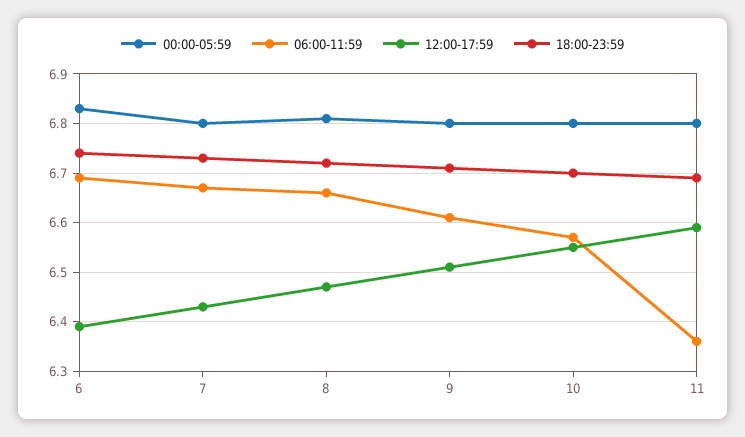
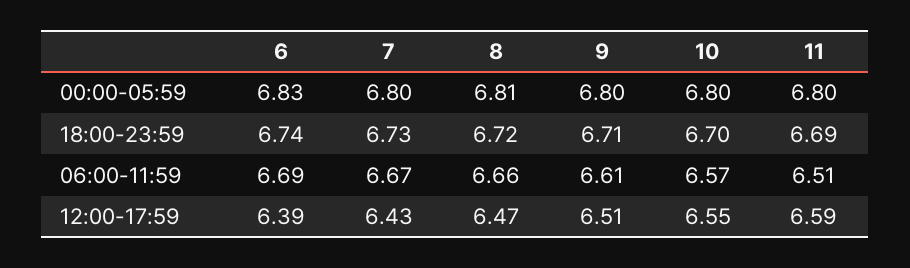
06:00-11:59, 11: 6.35 -> 6.51

